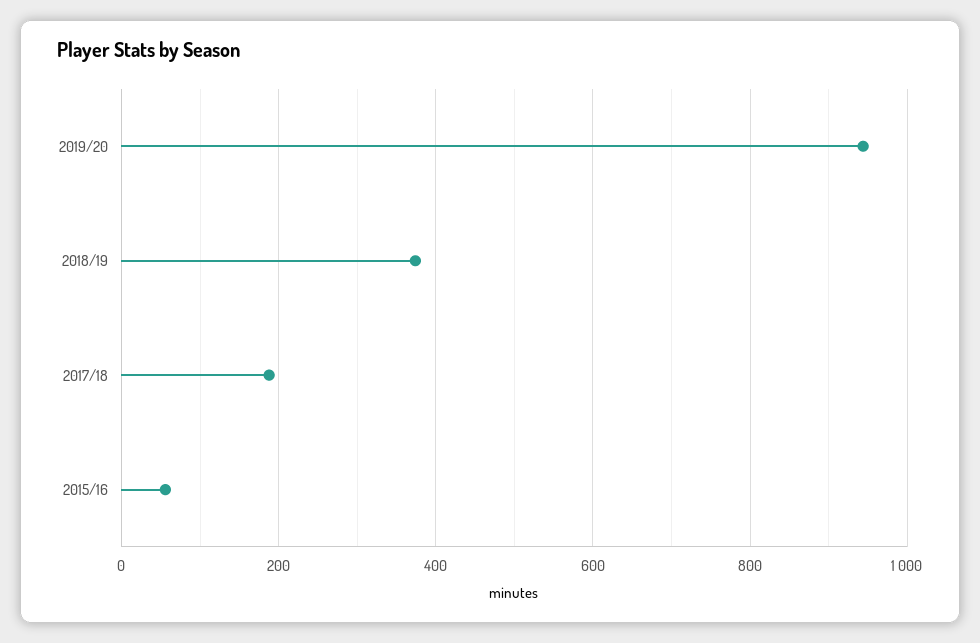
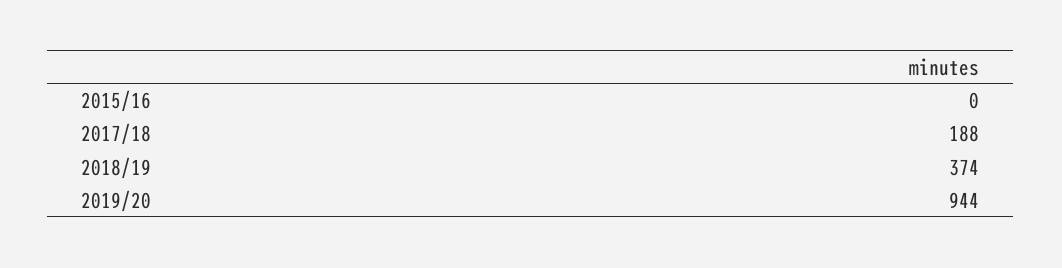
2015/16: 60 -> 0

